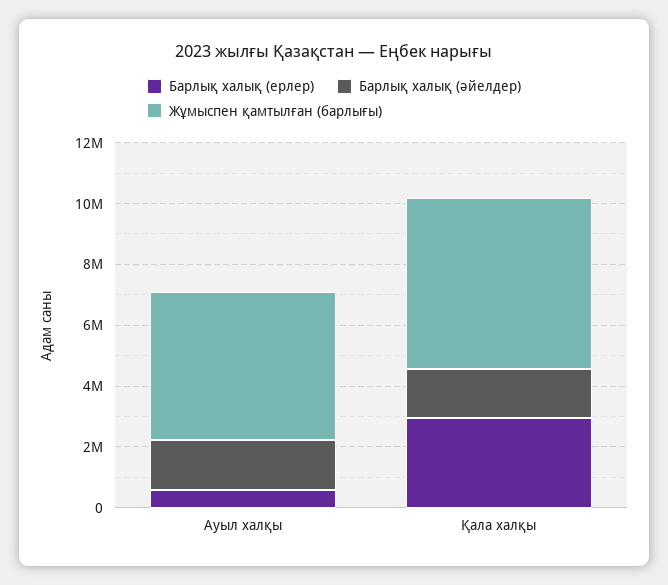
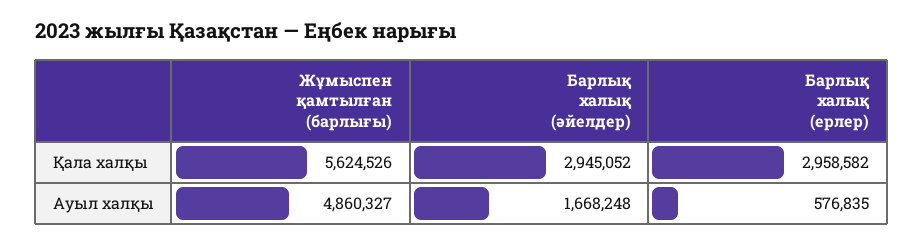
Барлық халық (әйелдер), Қала халқы: 1500000 -> 2945052

